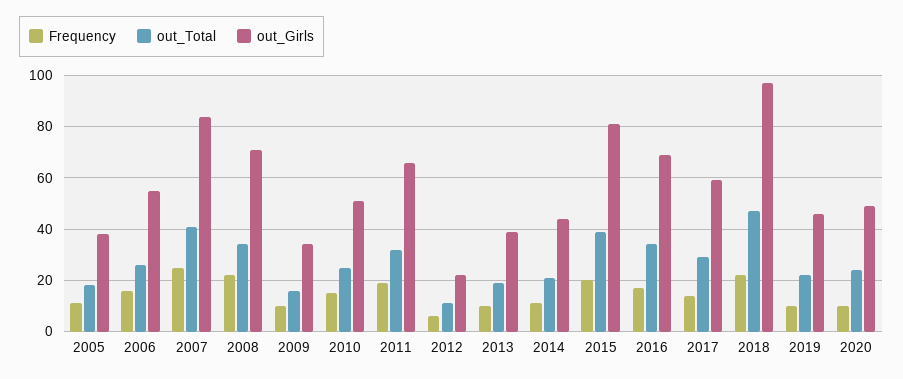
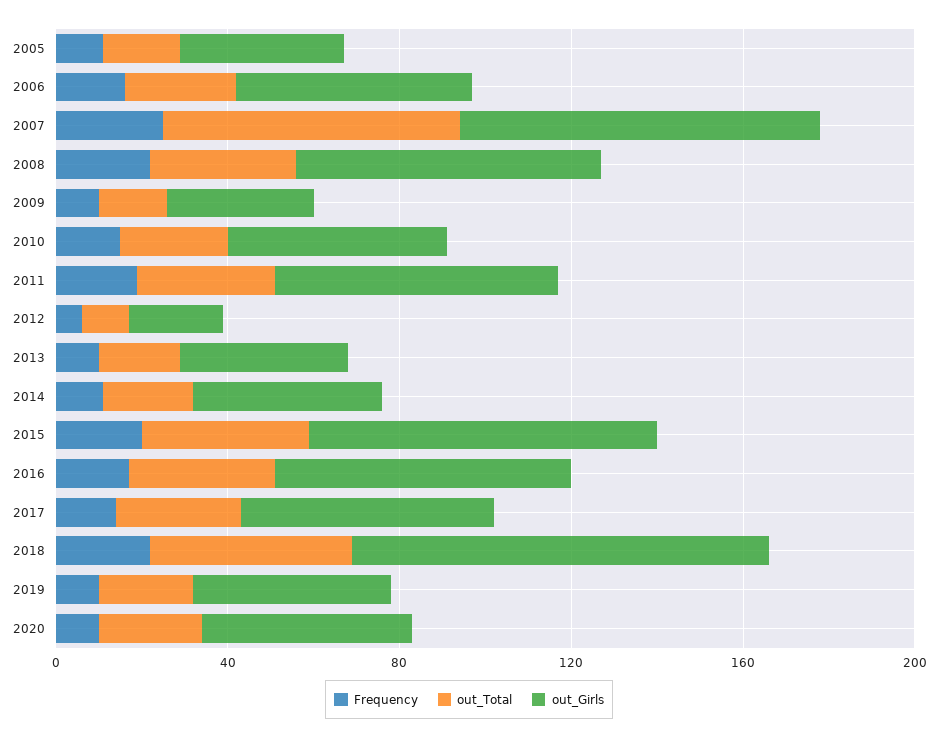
out_Total, 2007: 40 -> 70

